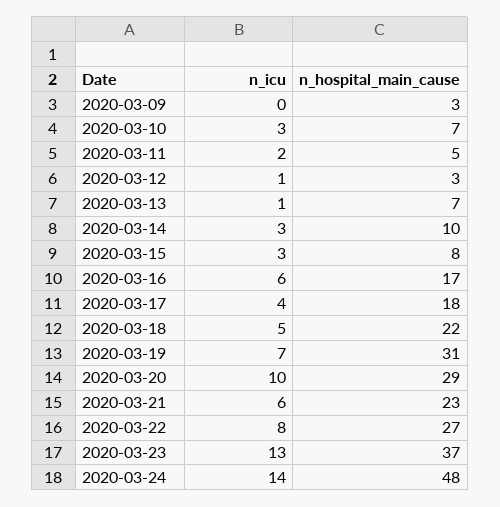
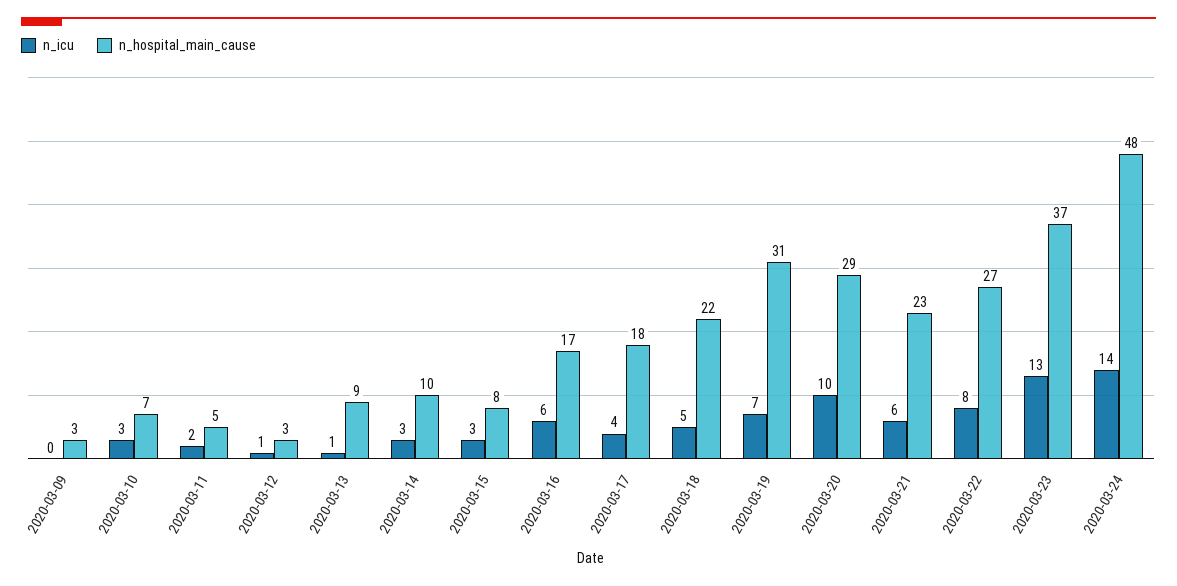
n_hospital_main_cause, 2020-03-13: 7 -> 9

